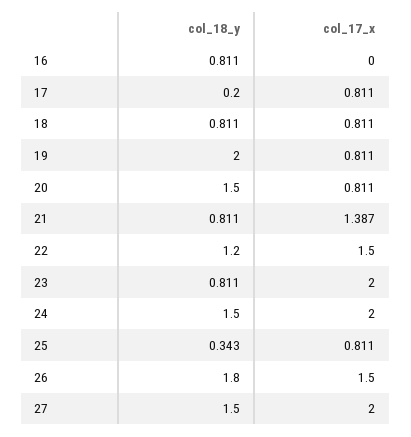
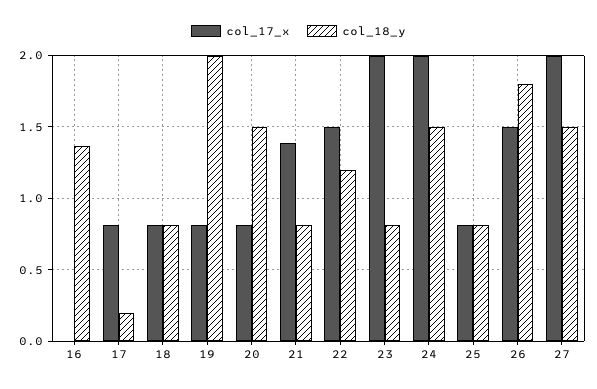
col_18_y, 16: 0.811 -> 1.35
col_18_y, 25: 0.343 -> 0.8

